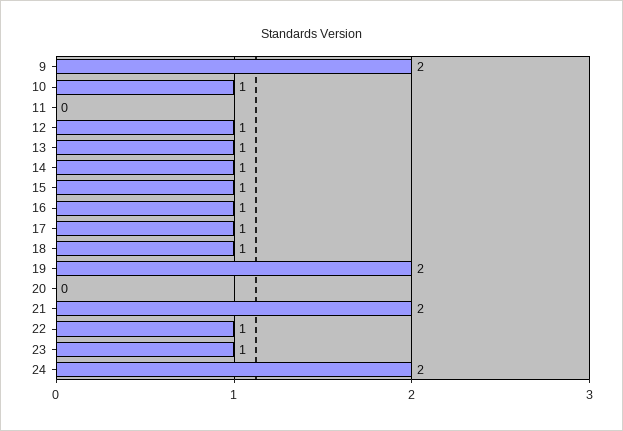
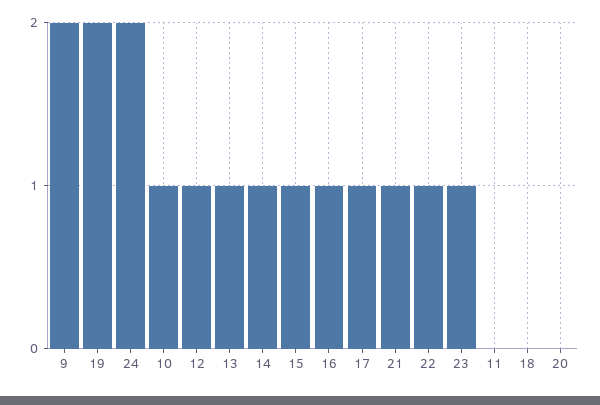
18: 1 -> 0
21: 2 -> 1

